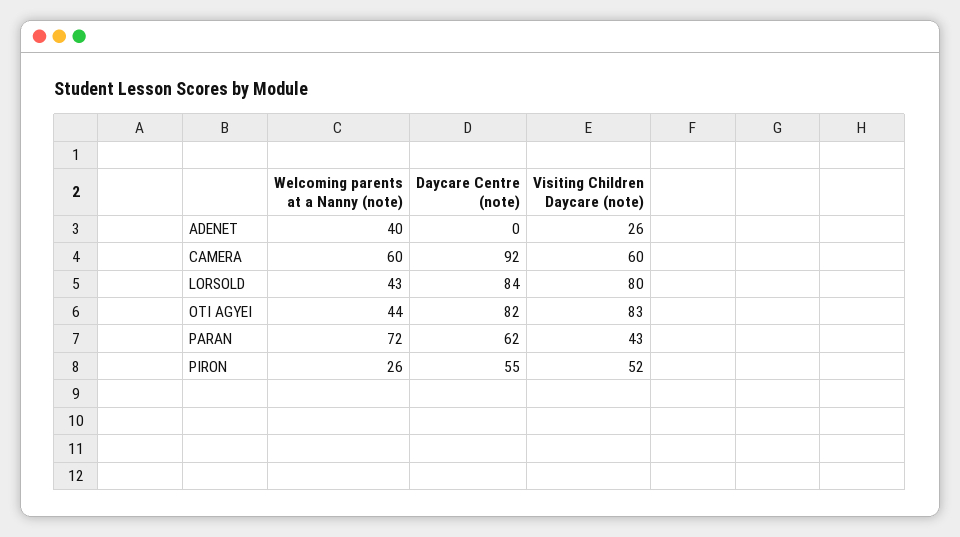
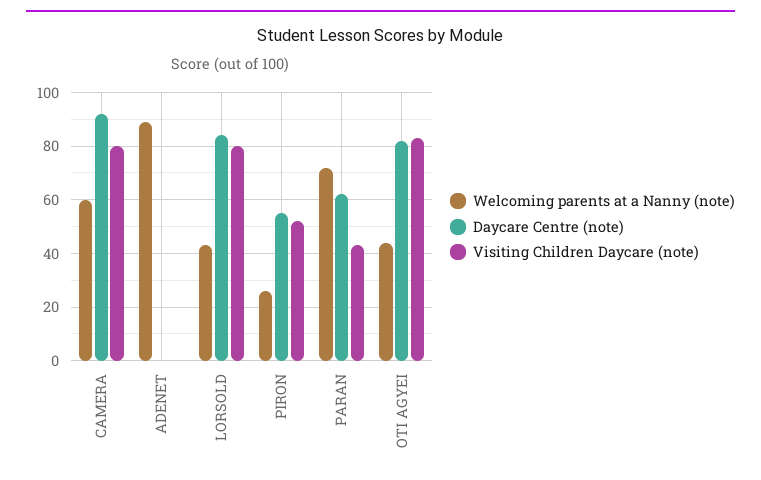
Welcoming parents at a Nanny (note), ADENET: 40 -> 90
Visiting Children Daycare (note), ADENET: 26 -> 0
Visiting Children Daycare (note), CAMERA: 60 -> 80

